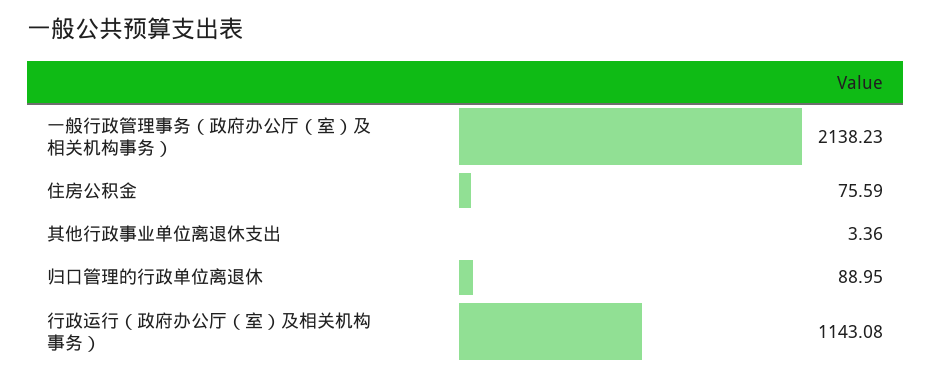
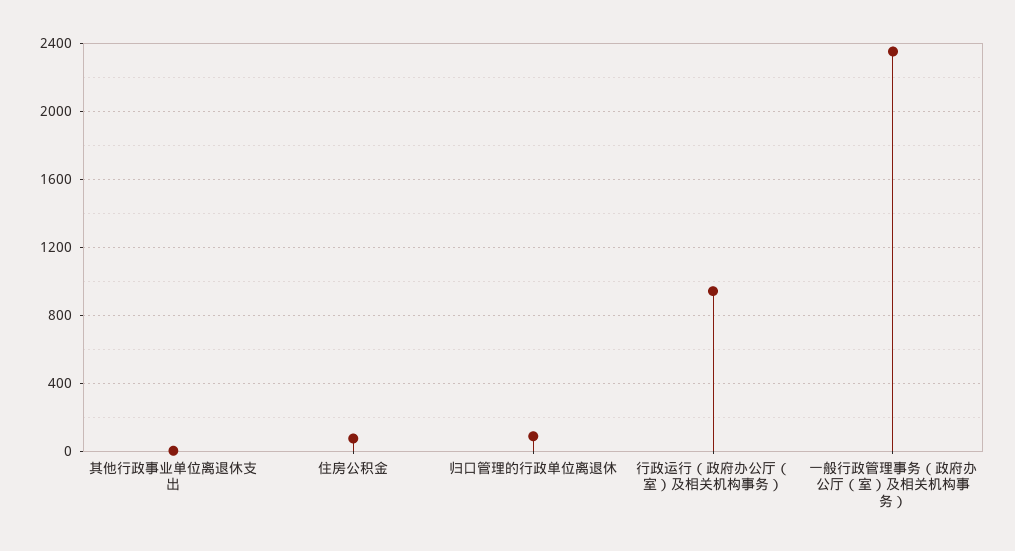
一般行政管理事务（政府办公厅（室）及相关机构事务）: 2138.23 -> 2350
行政运行（政府办公厅（室）及相关机构事务）: 1143.08 -> 950

